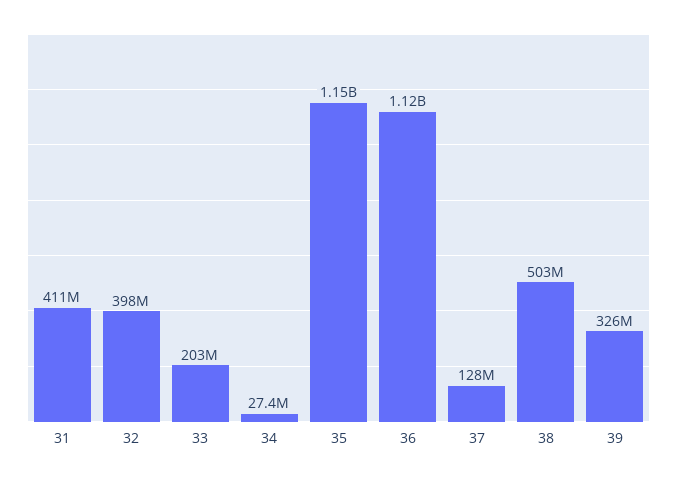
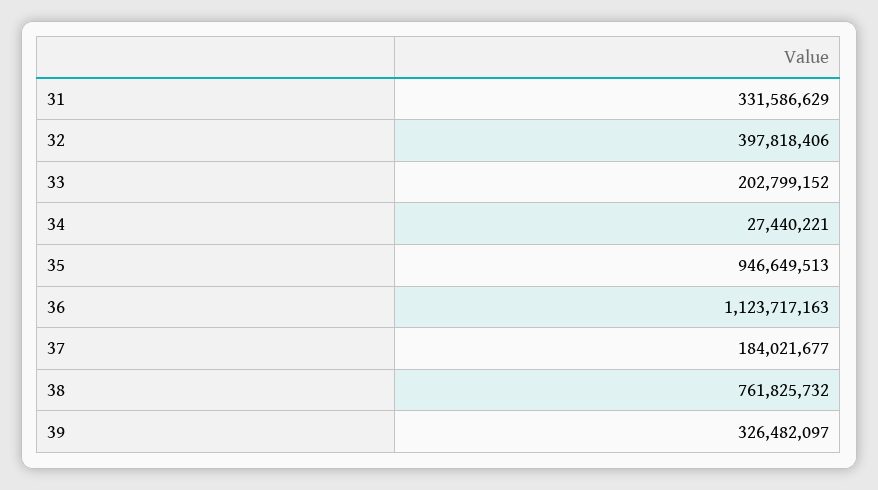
31: 411000000 -> 331586629
35: 1150000000 -> 946649513
37: 128000000 -> 184021677
38: 503000000 -> 761825732

